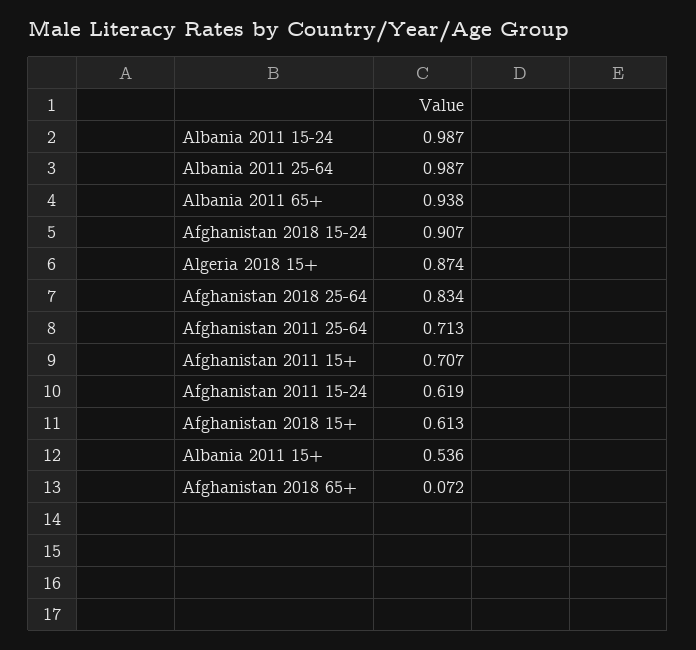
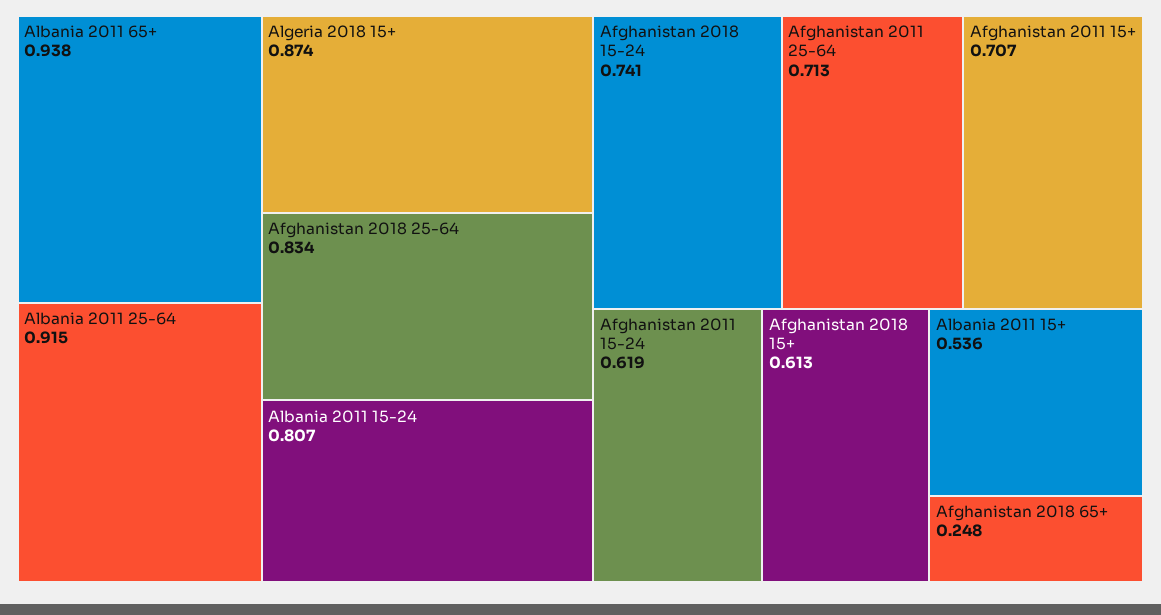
Albania 2011 15-24: 0.987 -> 0.807
Albania 2011 25-64: 0.987 -> 0.915
Afghanistan 2018 15-24: 0.907 -> 0.741
Afghanistan 2018 65+: 0.072 -> 0.248

